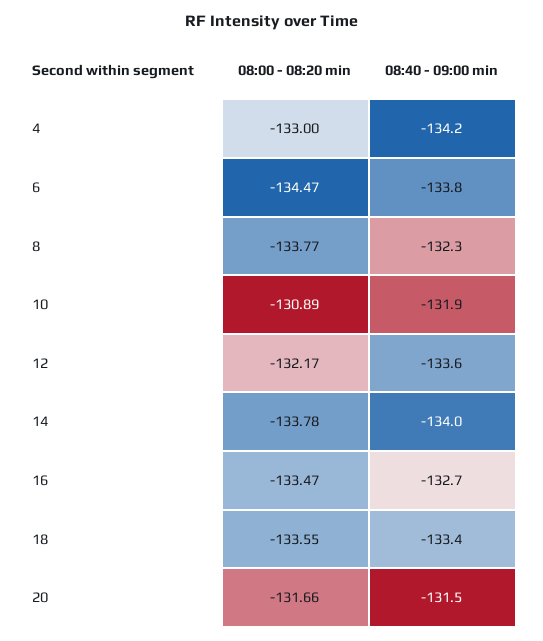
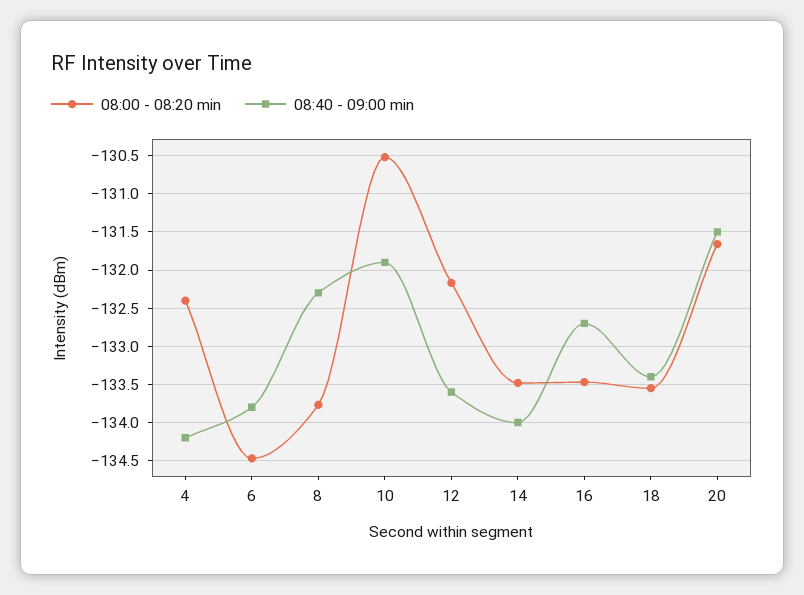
08:00 - 08:20 min, 4: -133 -> -132.4
08:00 - 08:20 min, 10: -130.89 -> -130.5
08:00 - 08:20 min, 14: -133.78 -> -133.5

